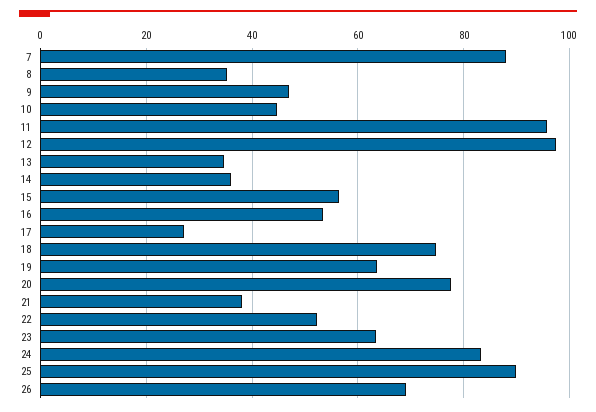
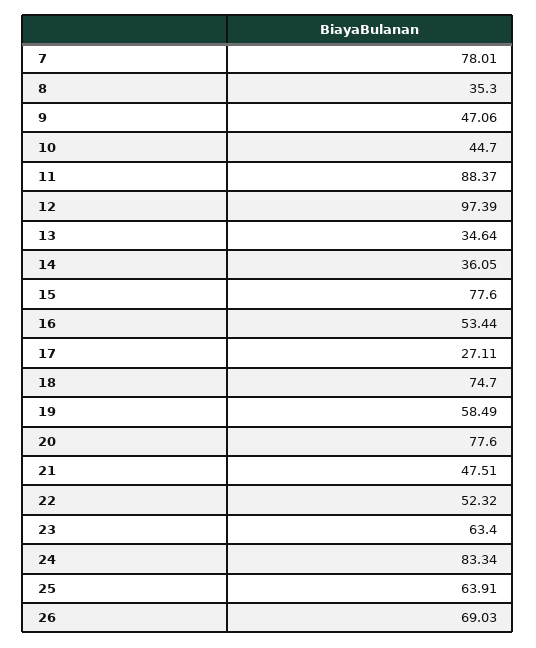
7: 88 -> 78.01
11: 96 -> 88.37
15: 56 -> 77.6
19: 64 -> 58.49
21: 38 -> 47.51
25: 90 -> 63.91

